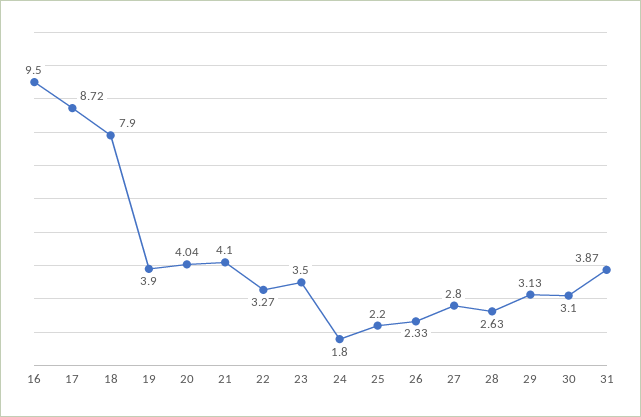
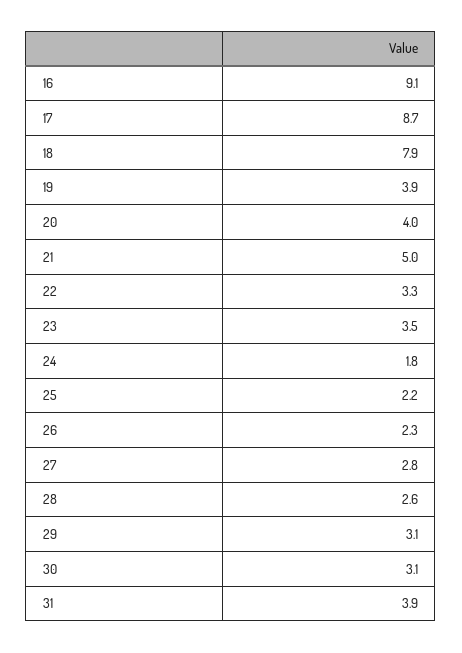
16: 9.5 -> 9.1
21: 4.1 -> 5

